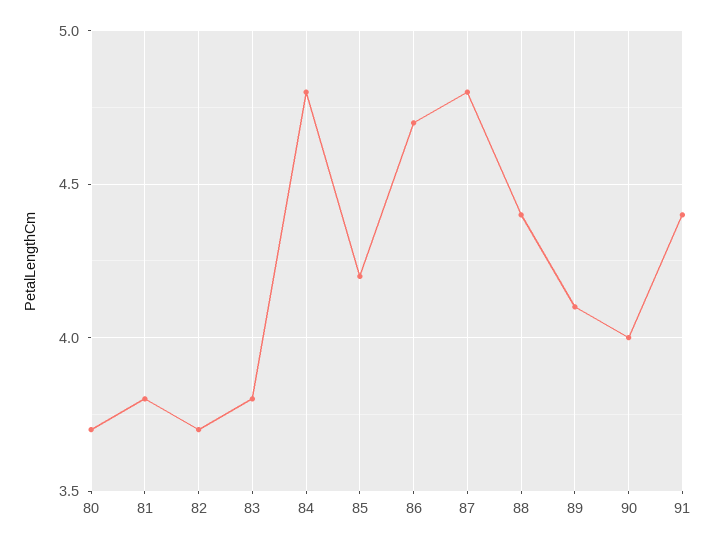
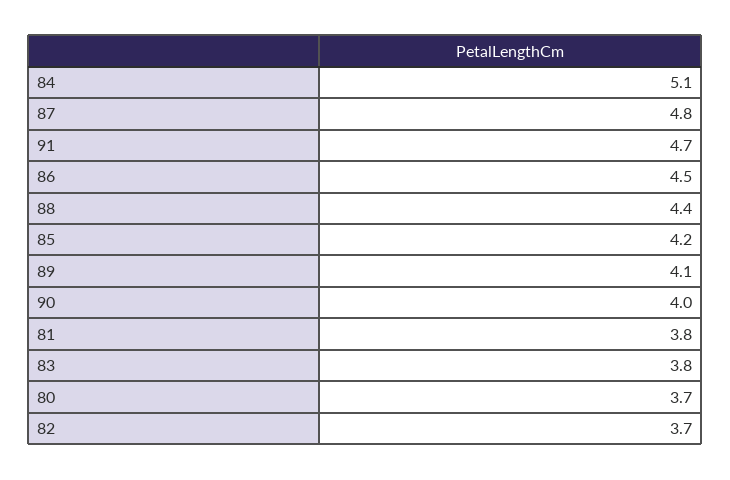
84: 4.8 -> 5.1
86: 4.7 -> 4.5
91: 4.4 -> 4.7

